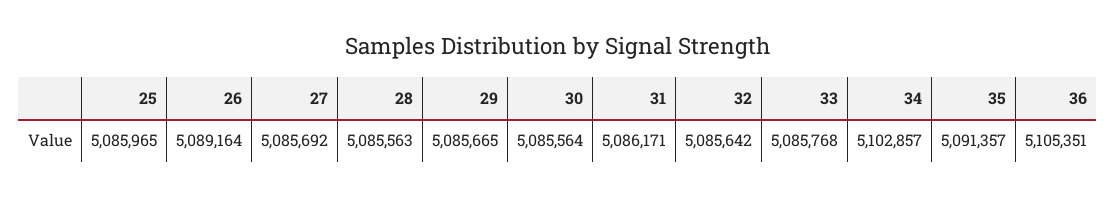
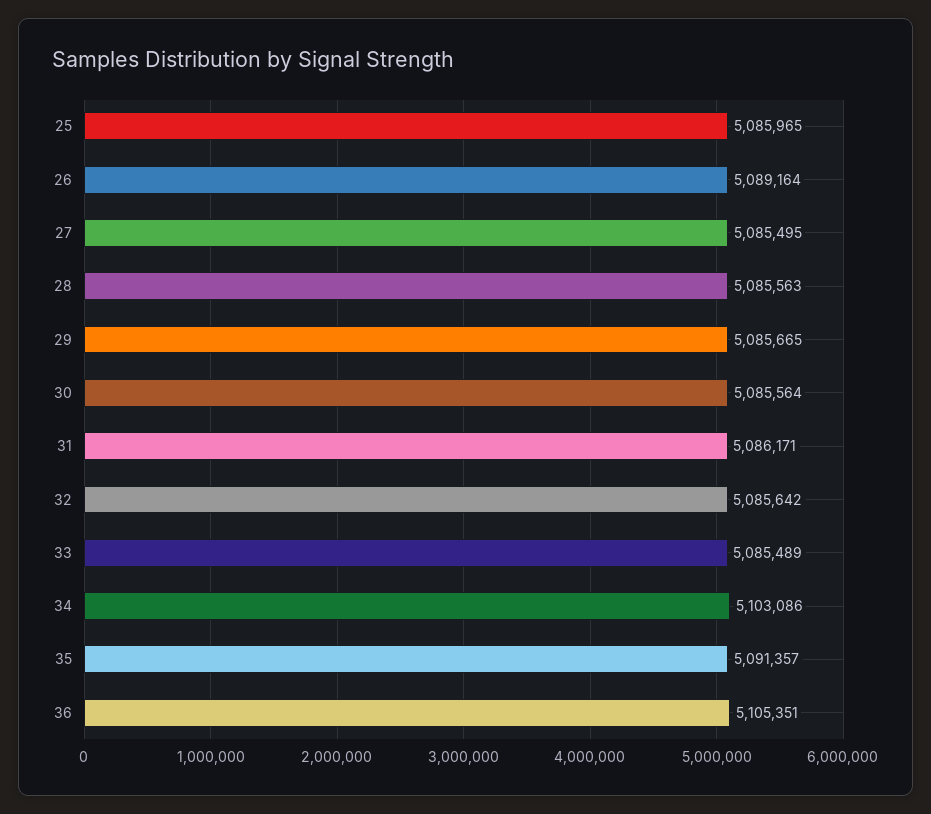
27: 5085692 -> 5085495
33: 5085768 -> 5085489
34: 5102857 -> 5103086

